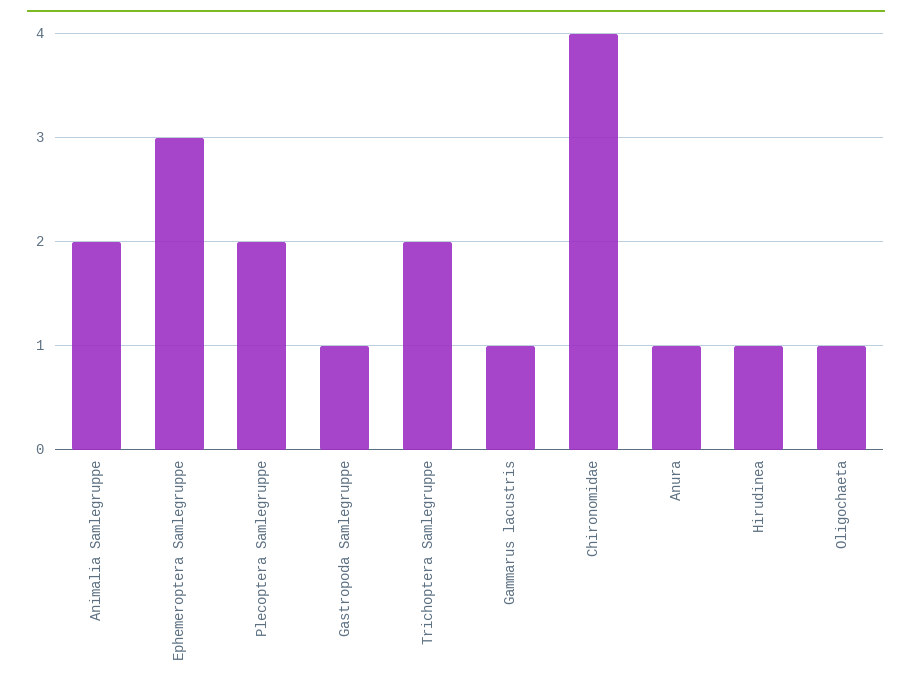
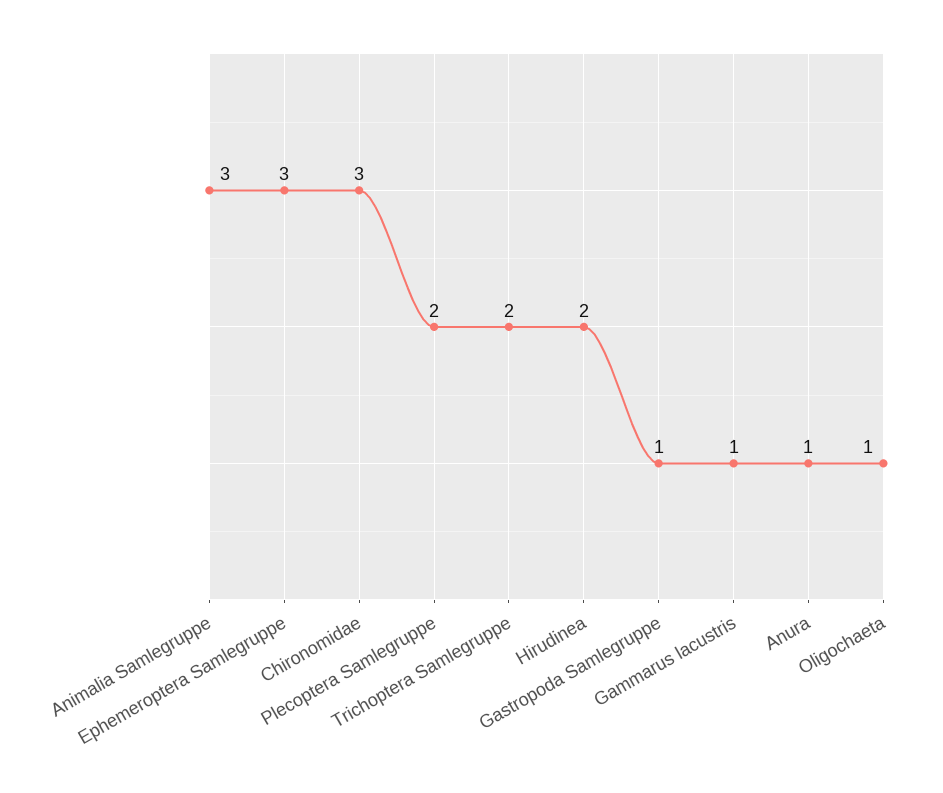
Animalia Samlegruppe: 2 -> 3
Chironomidae: 4 -> 3
Hirudinea: 1 -> 2

